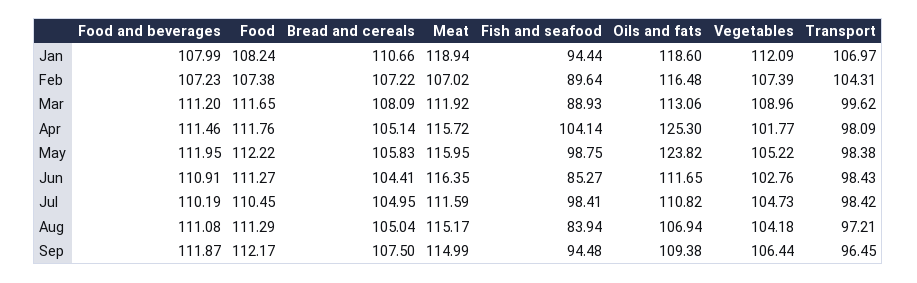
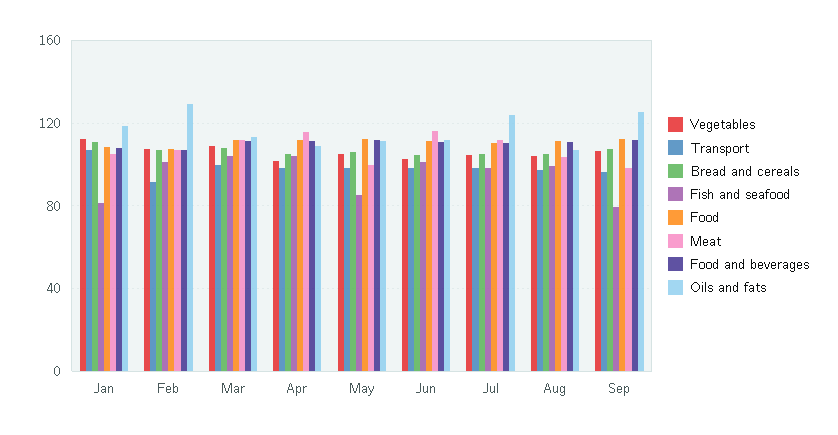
Meat, Jan: 118.94 -> 105
Fish and seafood, Jan: 94.44 -> 80
Fish and seafood, Feb: 89.64 -> 100
Oils and fats, Feb: 116.48 -> 130
Transport, Feb: 104.31 -> 90
Fish and seafood, Mar: 88.93 -> 105
Oils and fats, Apr: 125.3 -> 110
Meat, May: 115.95 -> 100
Fish and seafood, May: 98.75 -> 85
Oils and fats, May: 123.82 -> 110
Fish and seafood, Jun: 85.27 -> 100
Oils and fats, Jul: 110.82 -> 125
Meat, Aug: 115.17 -> 105
Fish and seafood, Aug: 83.94 -> 100
Meat, Sep: 114.99 -> 100
Fish and seafood, Sep: 94.48 -> 80
Oils and fats, Sep: 109.38 -> 125

